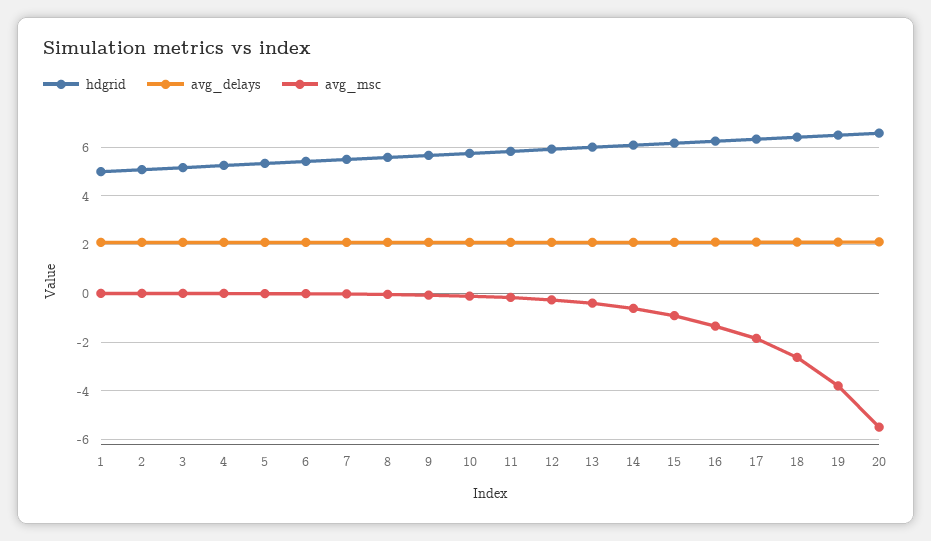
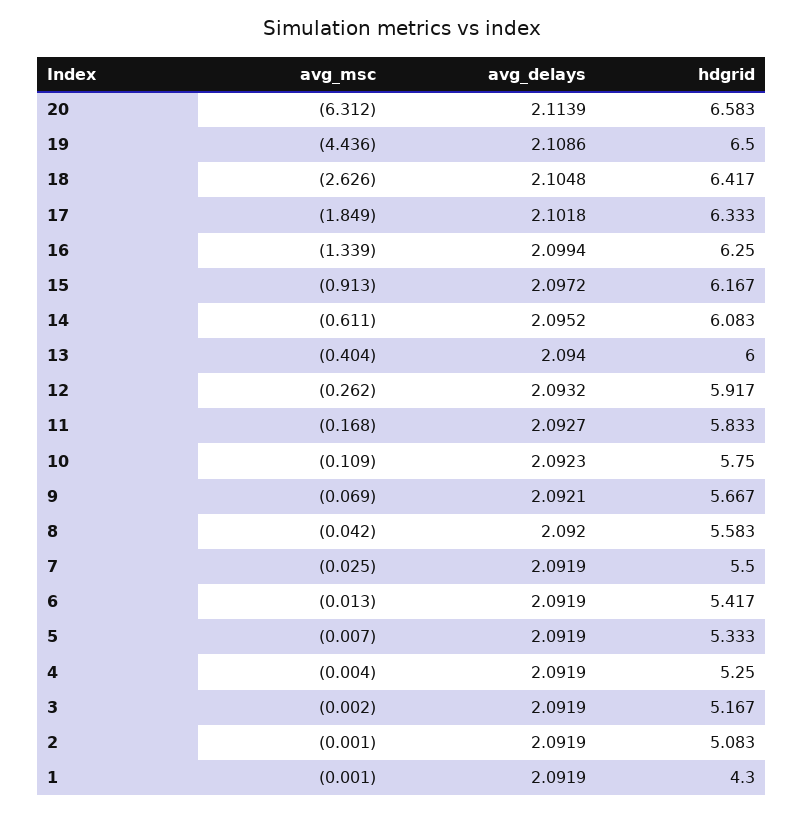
hdgrid, 1: 5 -> 4.3
avg_msc, 19: -3.75 -> -4.436
avg_msc, 20: -5.5 -> -6.312

